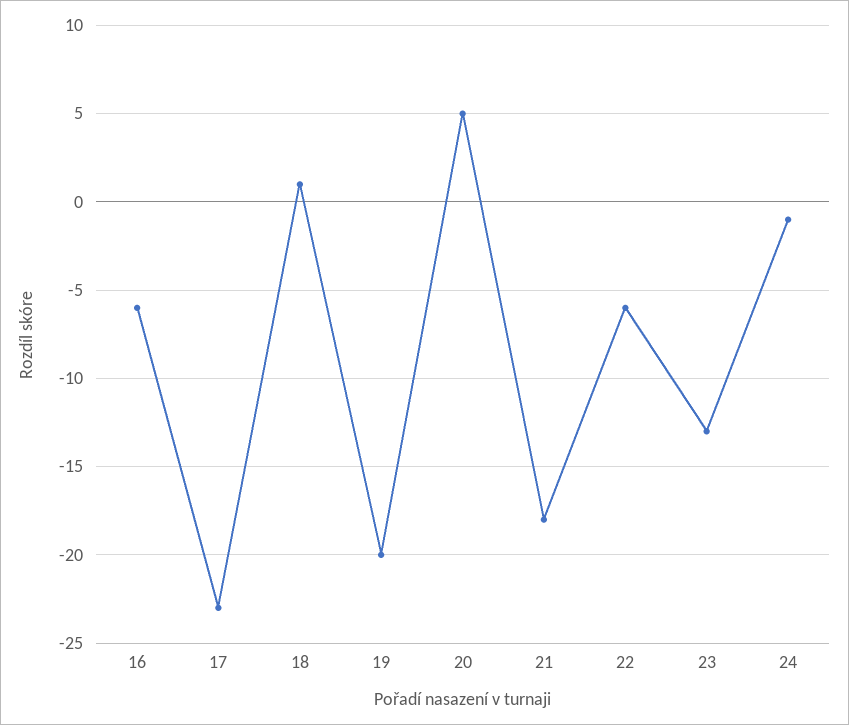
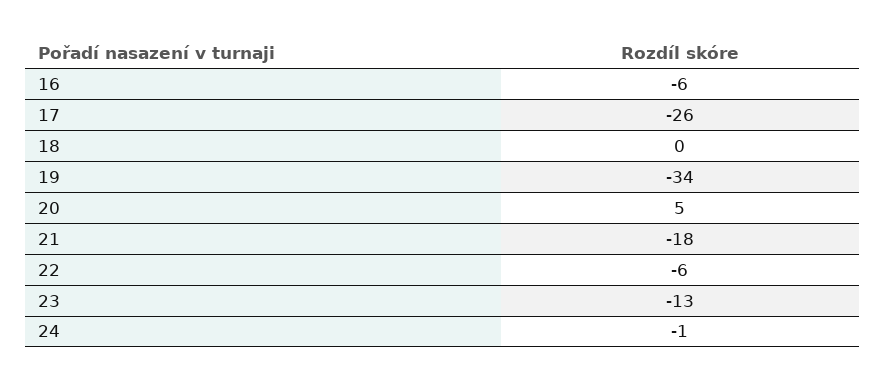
17: -23 -> -26
18: 1 -> 0
19: -20 -> -34

